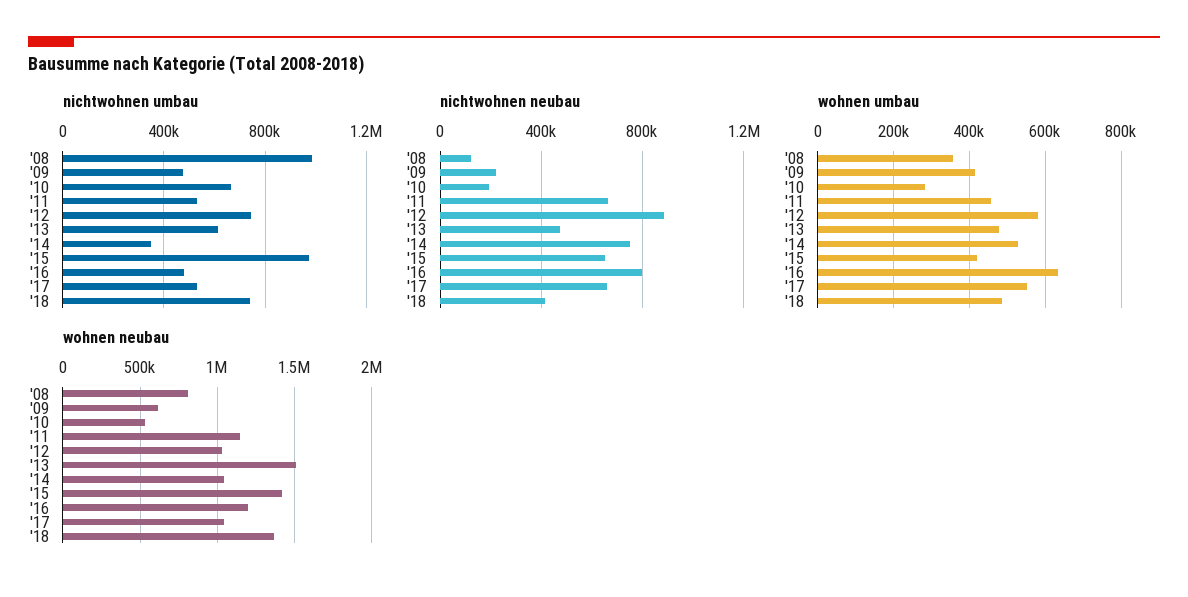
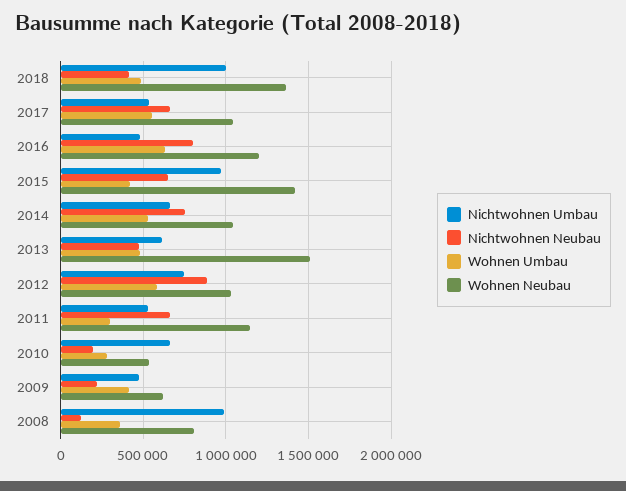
nichtwohnen umbau, '14: 350000 -> 650000
nichtwohnen umbau, '18: 750000 -> 1000000
wohnen umbau, '11: 460000 -> 300000

